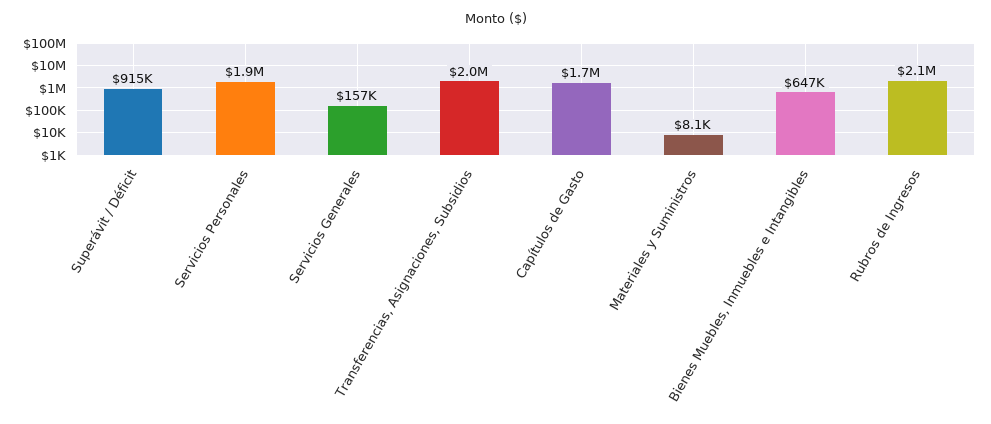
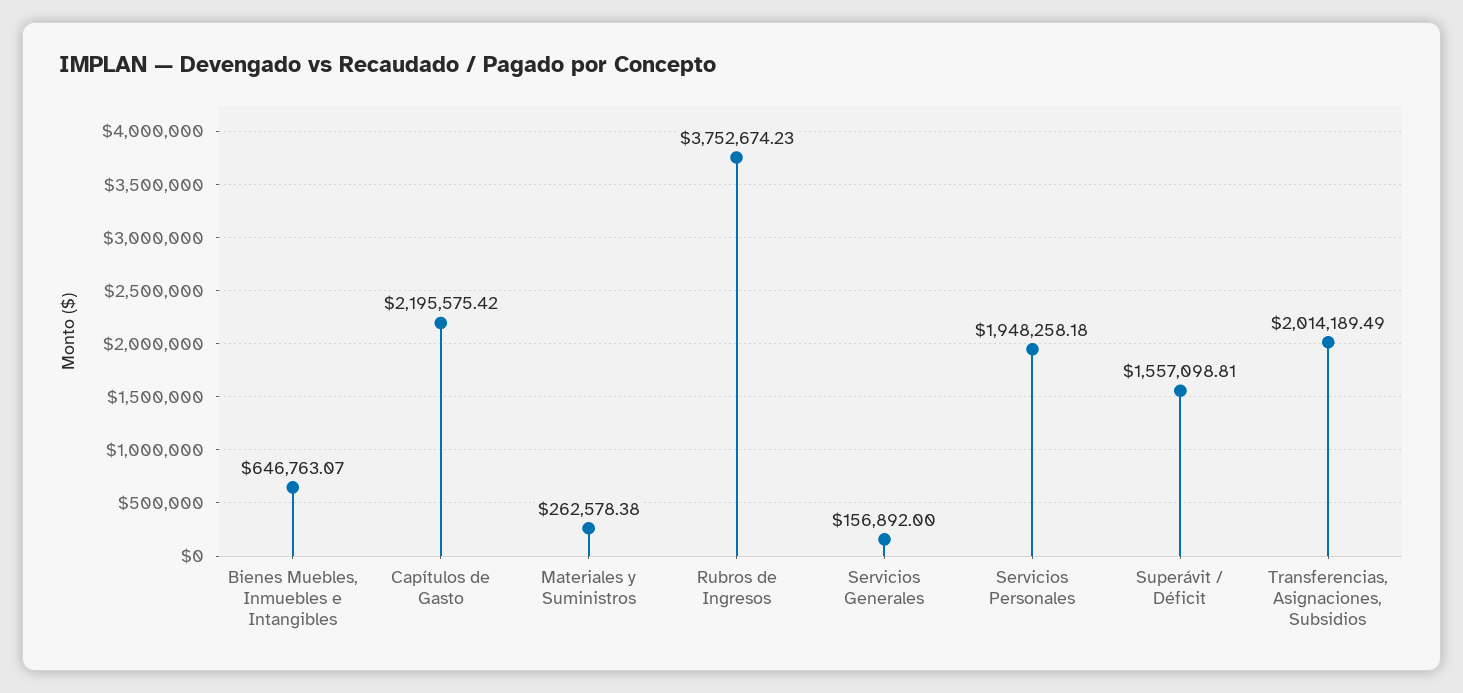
Superávit / Déficit: 915000 -> 1557098.81
Capítulos de Gasto: 1700000 -> 2195575.42
Materiales y Suministros: 8100 -> 262578.38
Rubros de Ingresos: 2100000 -> 3752674.23

